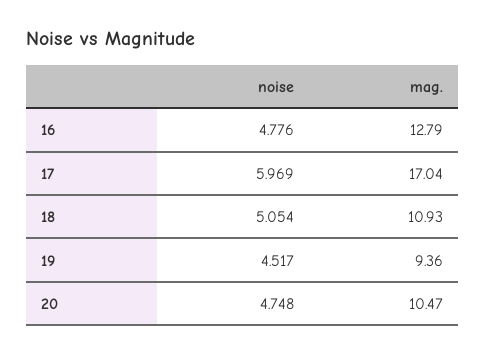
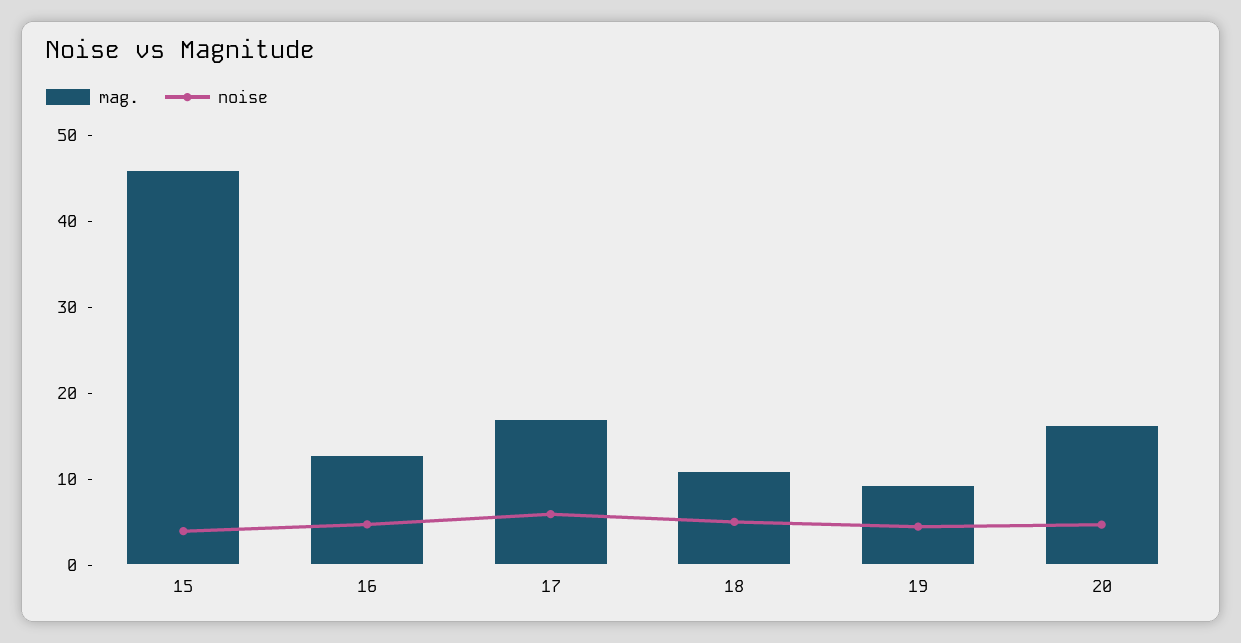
mag., 20: 10.47 -> 16
mag., 15: none -> 46
noise, 15: none -> 4

